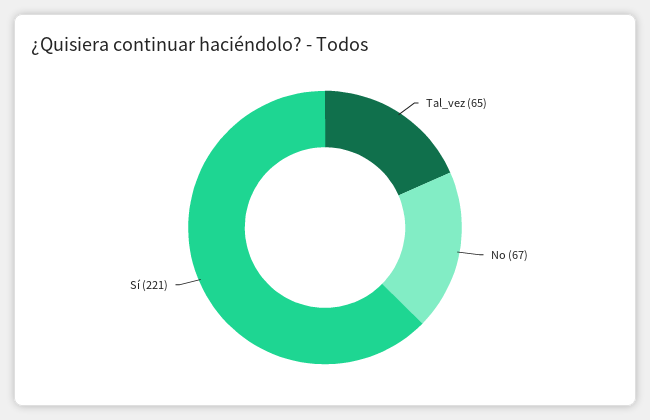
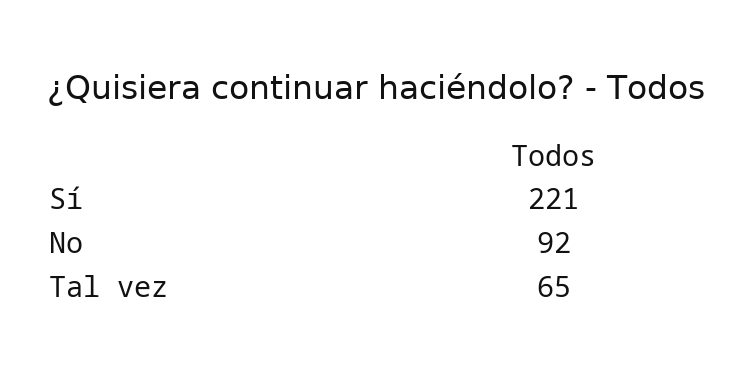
No: 67 -> 92

